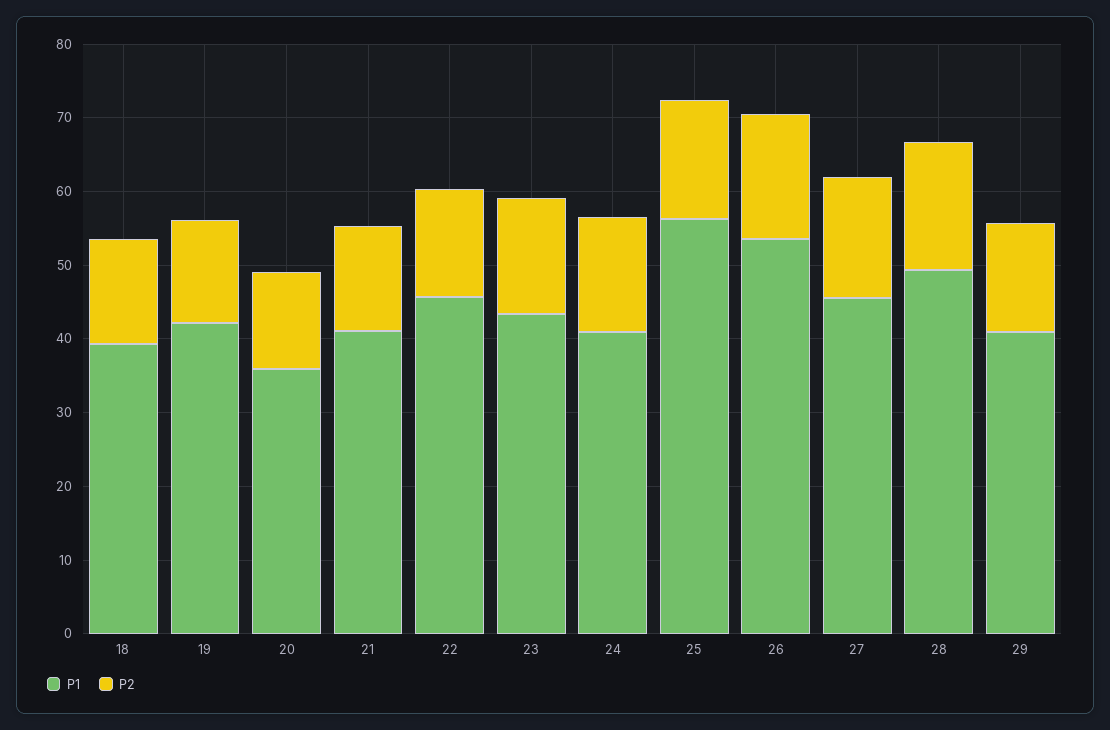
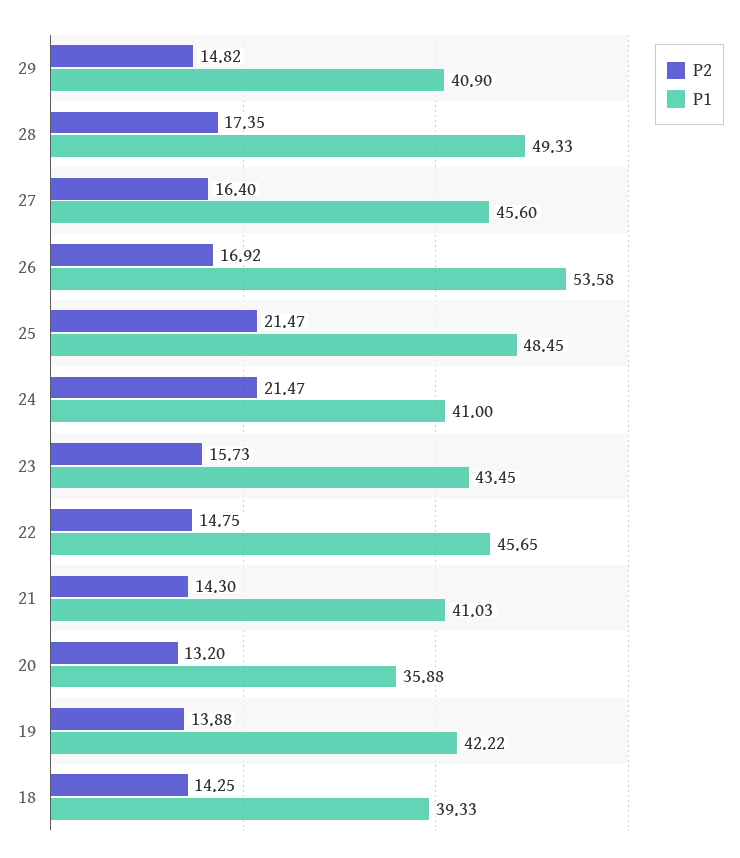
P2, 24: 16 -> 21.47
P1, 25: 56 -> 48.45
P2, 25: 16 -> 21.47

